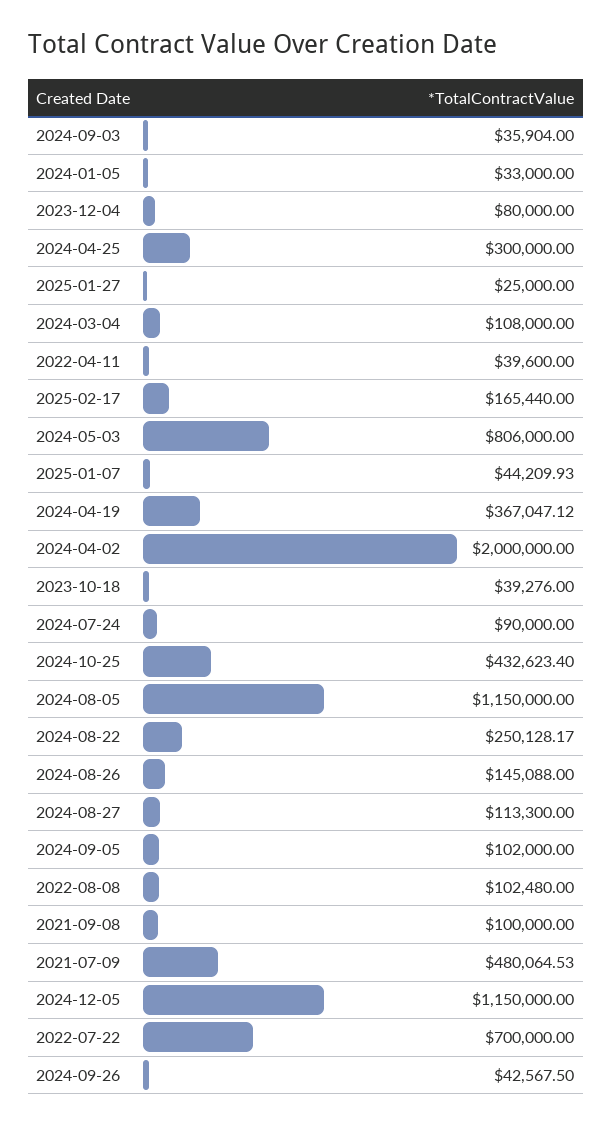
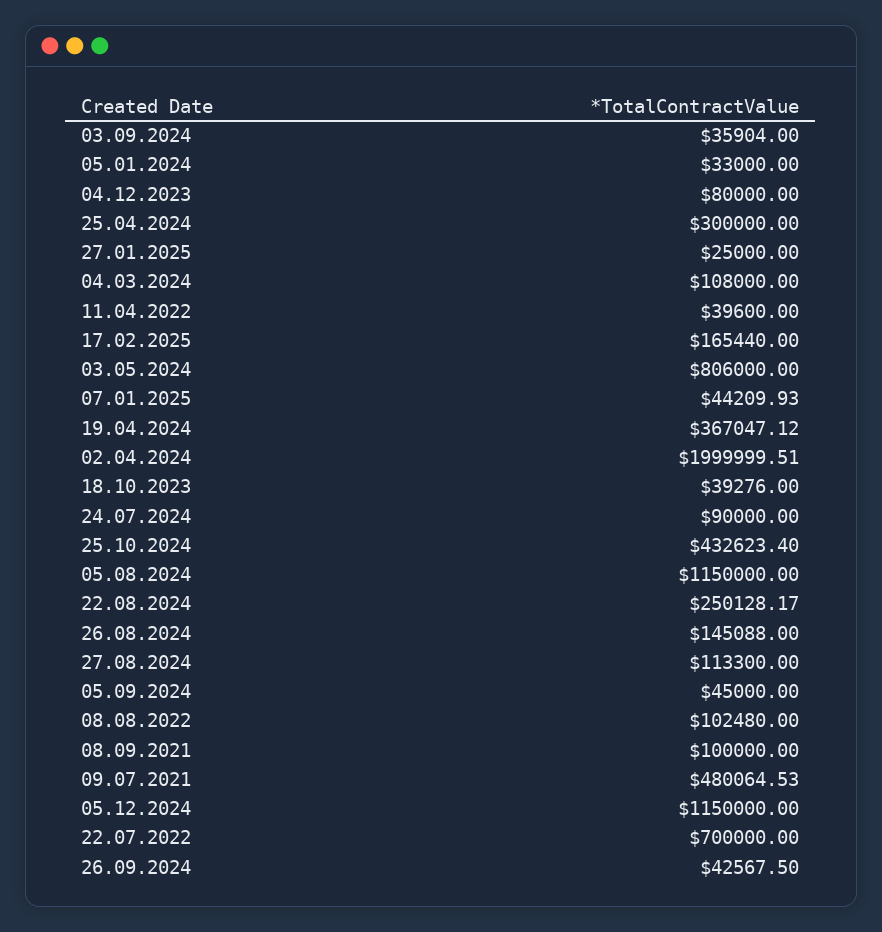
2024-04-02: 2000000 -> 1999999.51
2024-09-05: 102000 -> 45000

